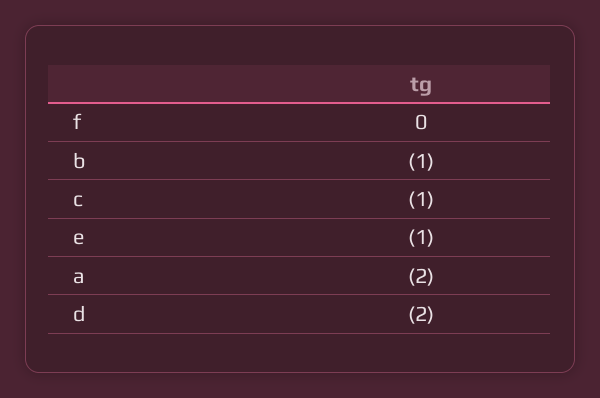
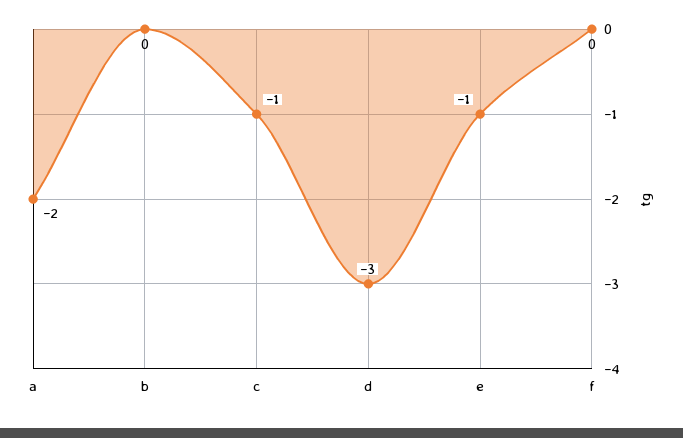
b: -1 -> 0
d: -2 -> -3

